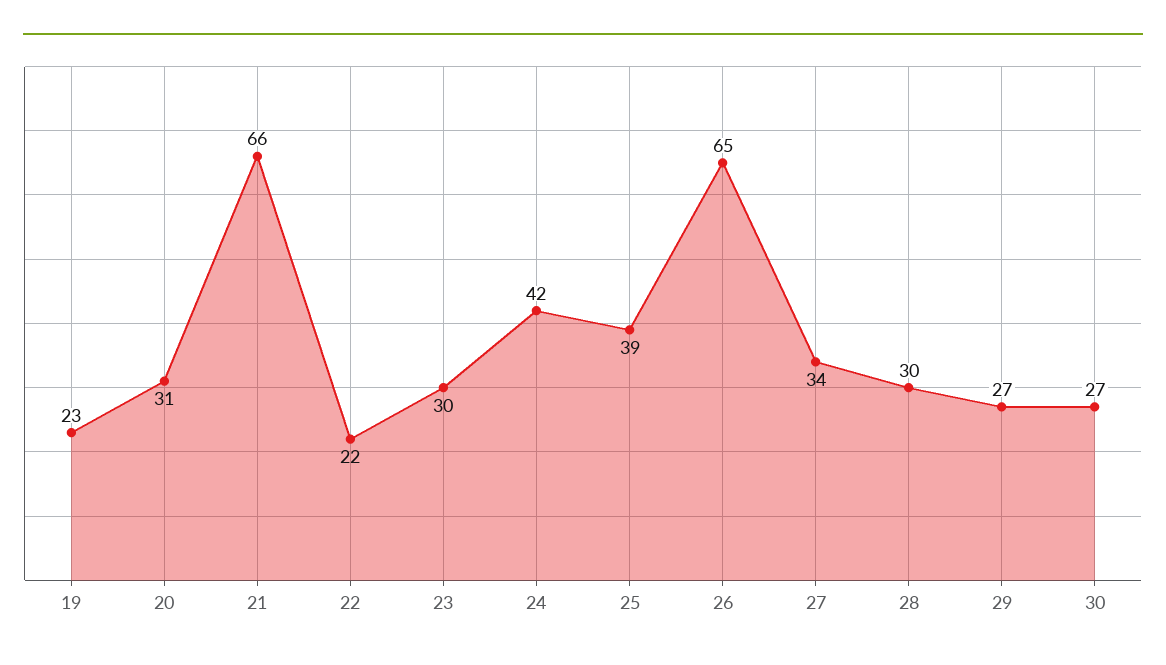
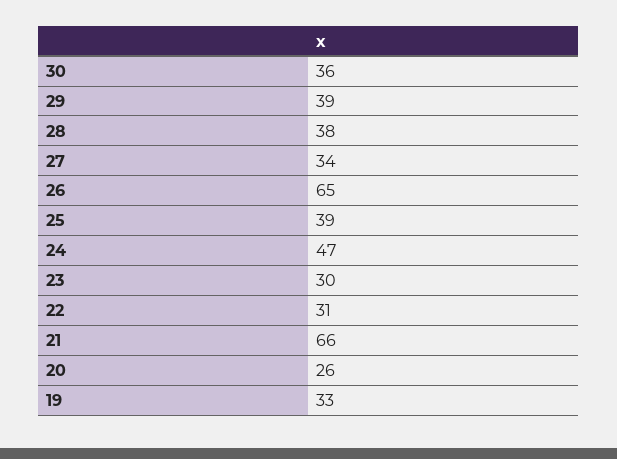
19: 23 -> 33
20: 31 -> 26
22: 22 -> 31
24: 42 -> 47
28: 30 -> 38
29: 27 -> 39
30: 27 -> 36

